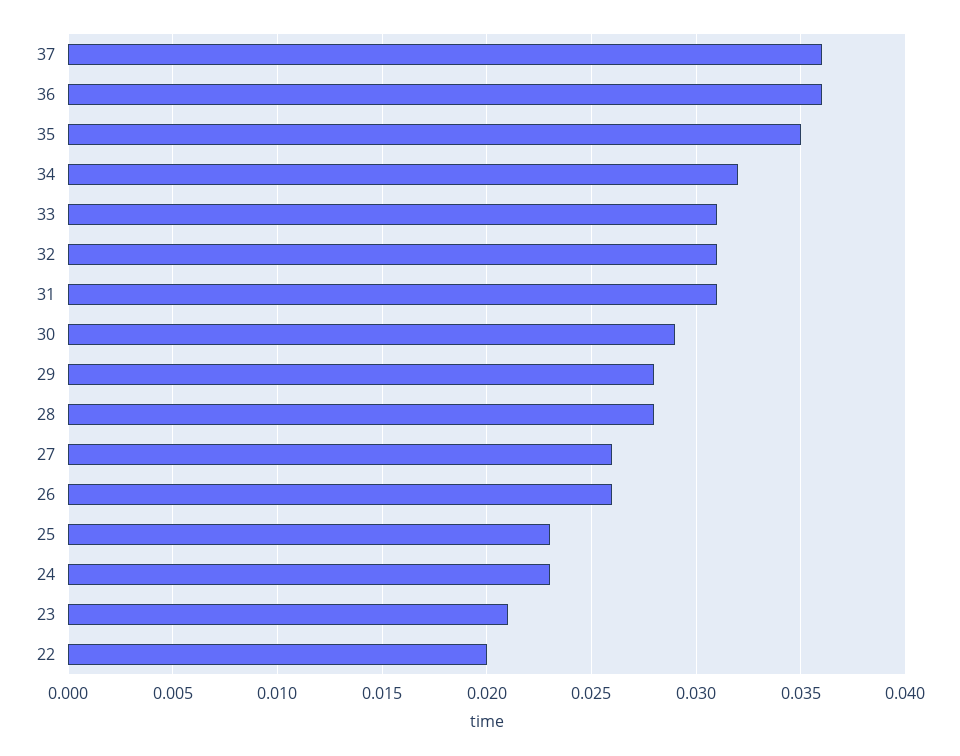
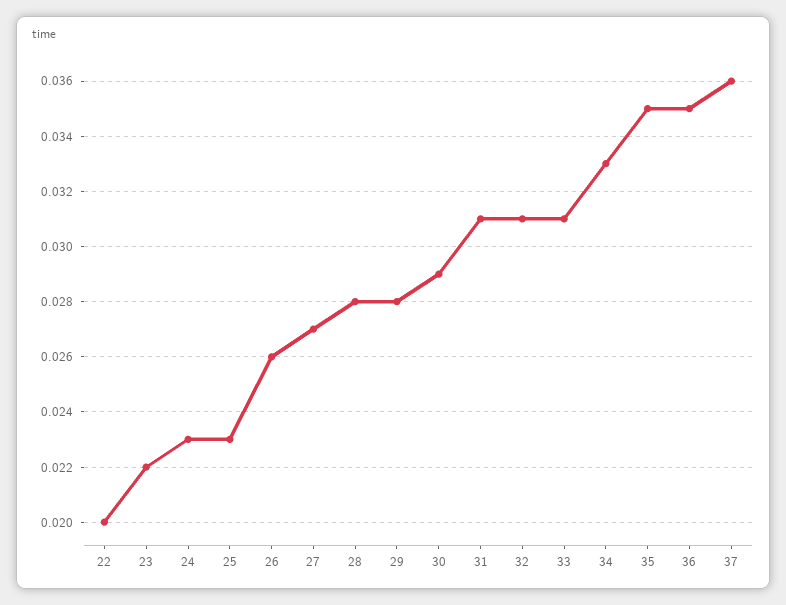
36: 0.036 -> 0.035
34: 0.032 -> 0.033
27: 0.026 -> 0.027
23: 0.021 -> 0.022

